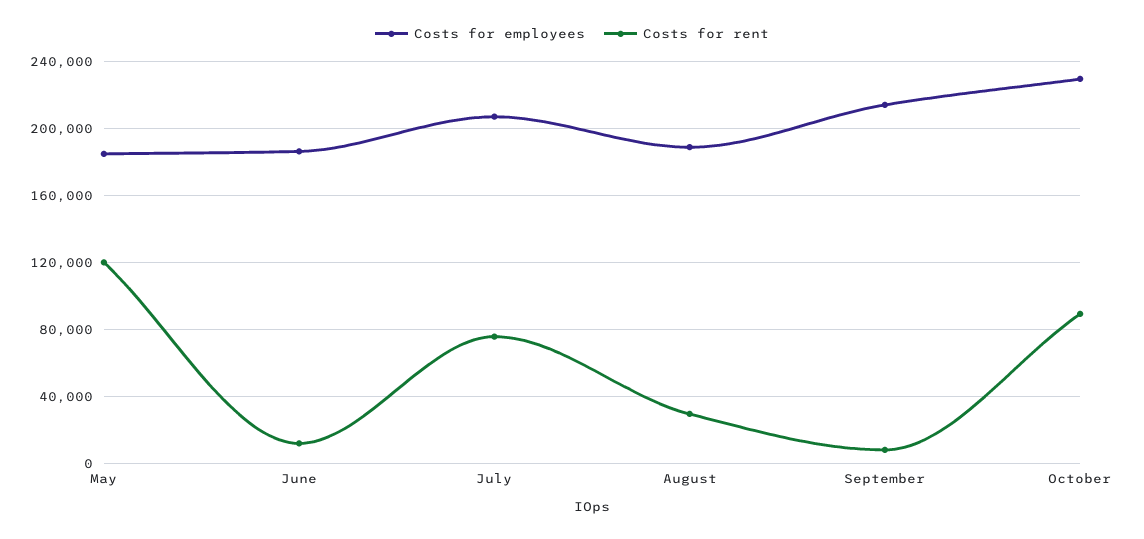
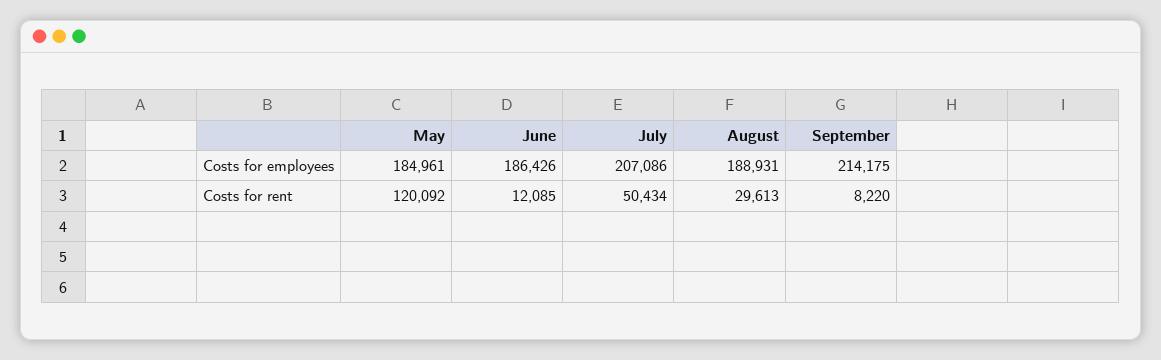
Costs for rent, July: 75000 -> 50434
Costs for employees, October: 230000 -> none
Costs for rent, October: 90000 -> none

